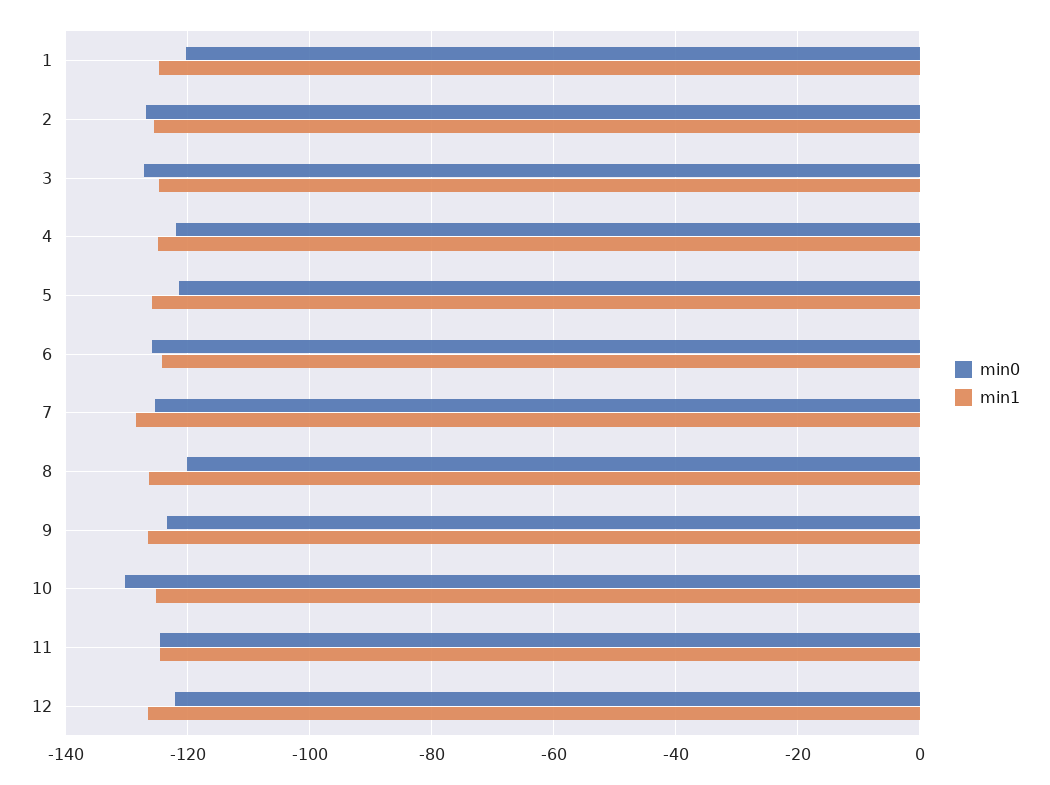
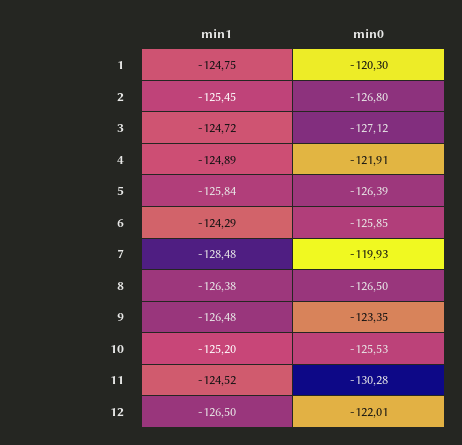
min0, 5: -122 -> -126.39
min0, 7: -126 -> -119.93
min0, 8: -120 -> -126.5
min0, 10: -130 -> -125.53
min0, 11: -124 -> -130.28

